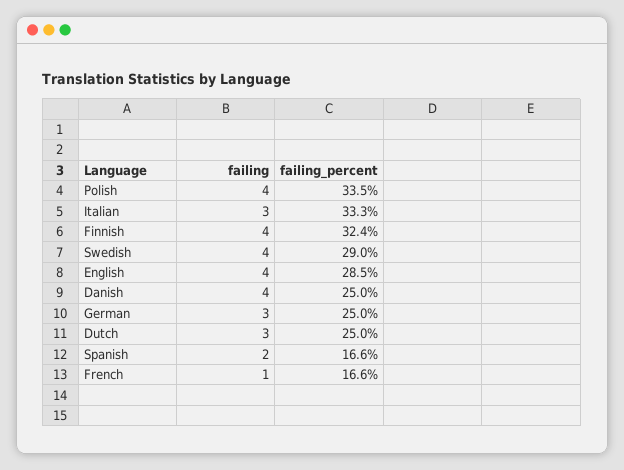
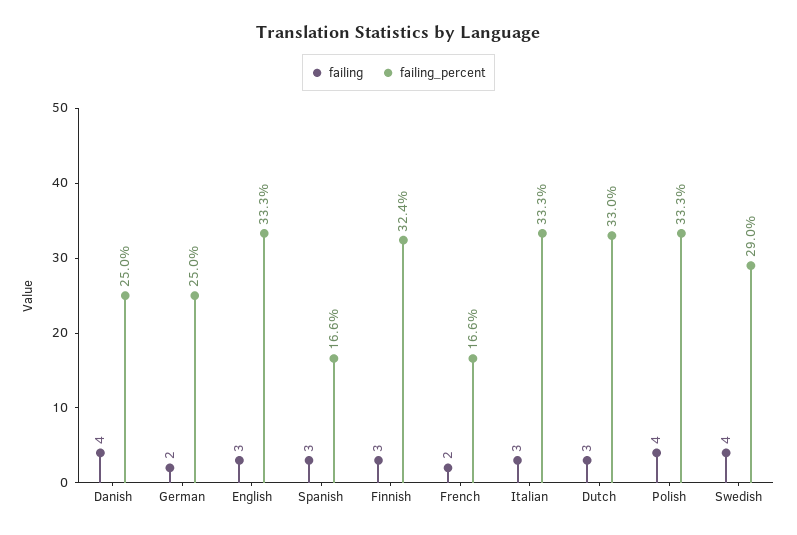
failing_percent, Polish: 33.5 -> 33.3
failing, Finnish: 4 -> 3
failing, English: 4 -> 3
failing_percent, English: 28.5 -> 33.3
failing, German: 3 -> 2
failing_percent, Dutch: 25 -> 33
failing, Spanish: 2 -> 3
failing, French: 1 -> 2

